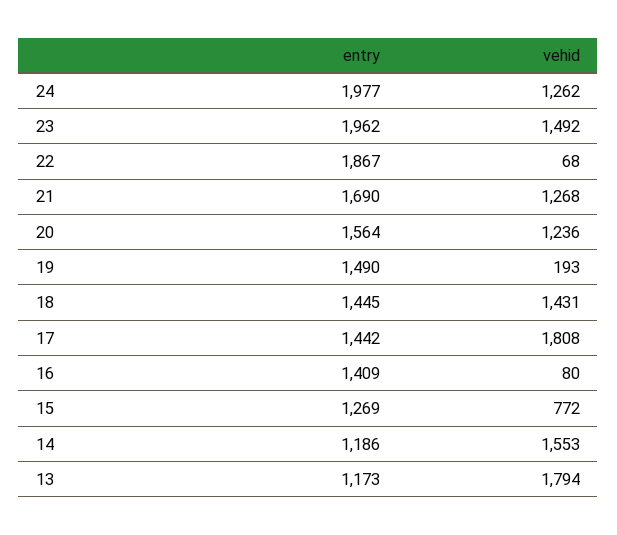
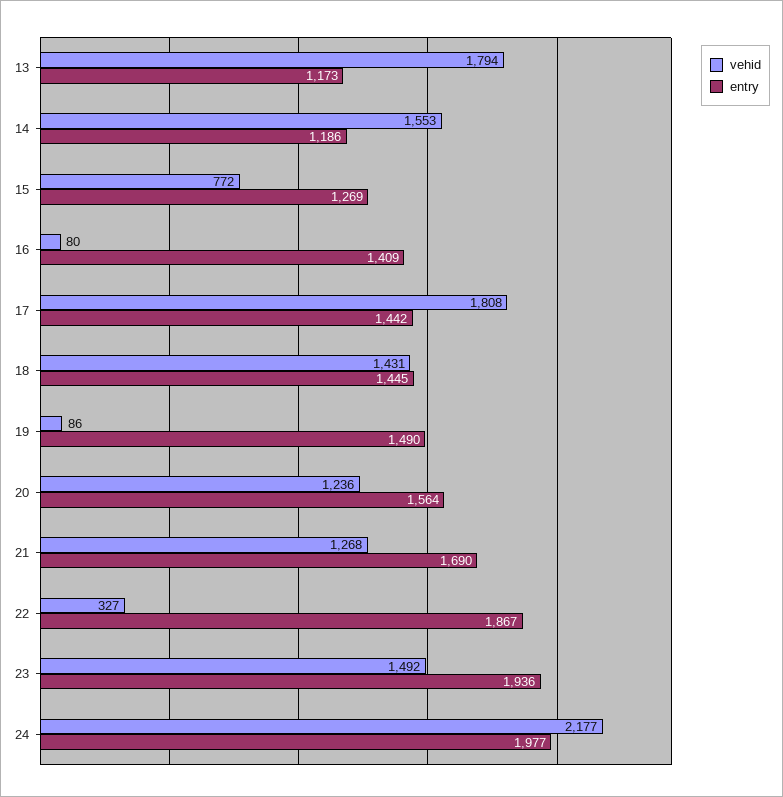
vehid, 24: 1262 -> 2177
entry, 23: 1962 -> 1936
vehid, 22: 68 -> 327
vehid, 19: 193 -> 86

